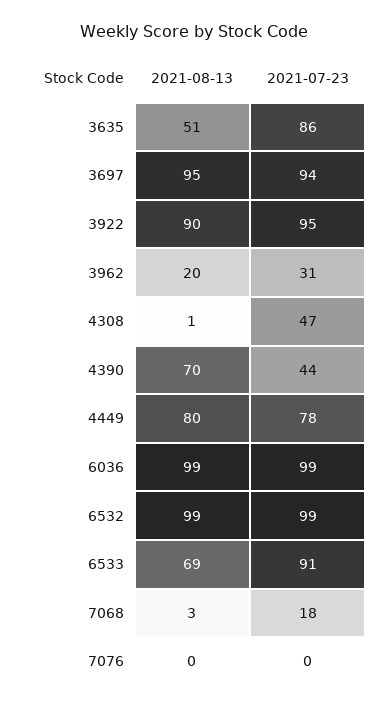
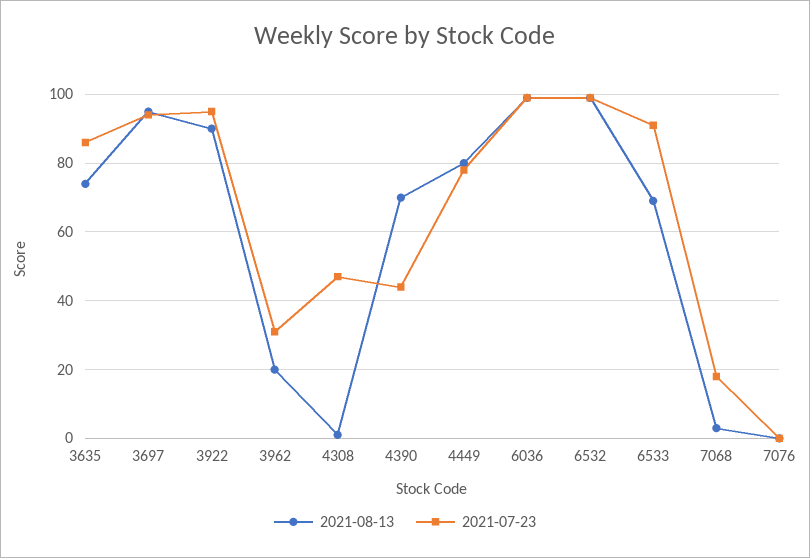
2021-08-13, 3635: 51 -> 75

